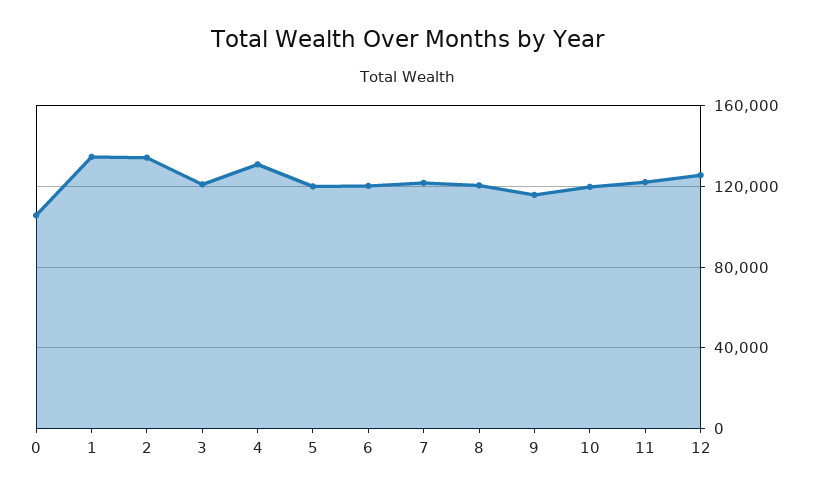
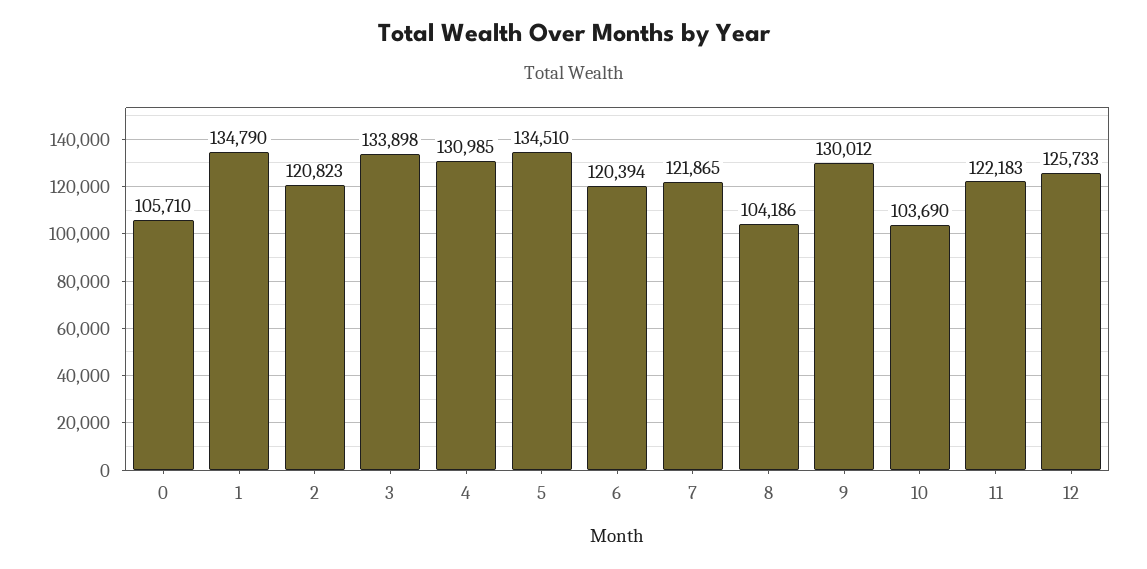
2: 135000 -> 120823
3: 120000 -> 133898
5: 120000 -> 134510
8: 120000 -> 104186
9: 115000 -> 130012
10: 120000 -> 103690

